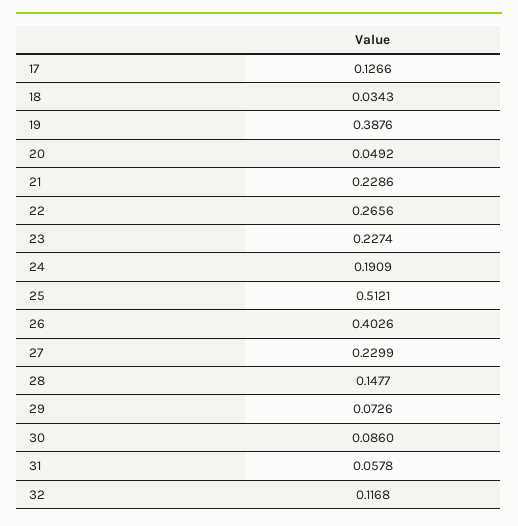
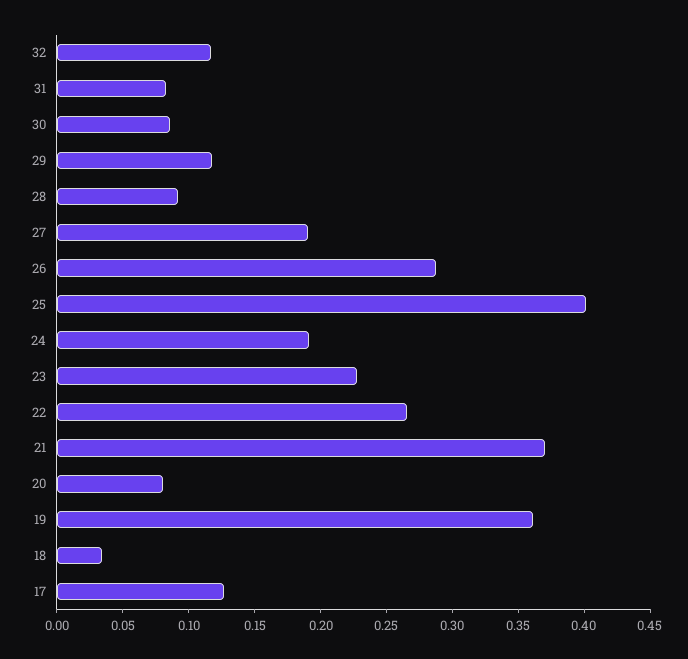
19: 0.3876 -> 0.36
20: 0.0492 -> 0.08
21: 0.2286 -> 0.37
25: 0.5121 -> 0.4
26: 0.4026 -> 0.29
27: 0.2299 -> 0.19
28: 0.1477 -> 0.09
29: 0.0726 -> 0.12
31: 0.0578 -> 0.08

